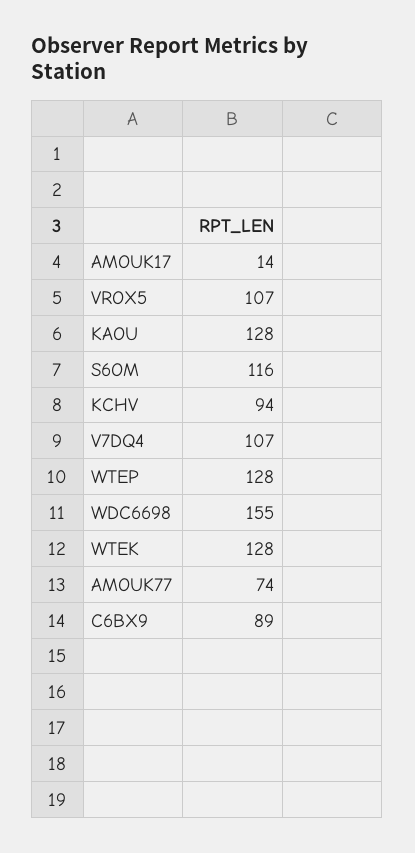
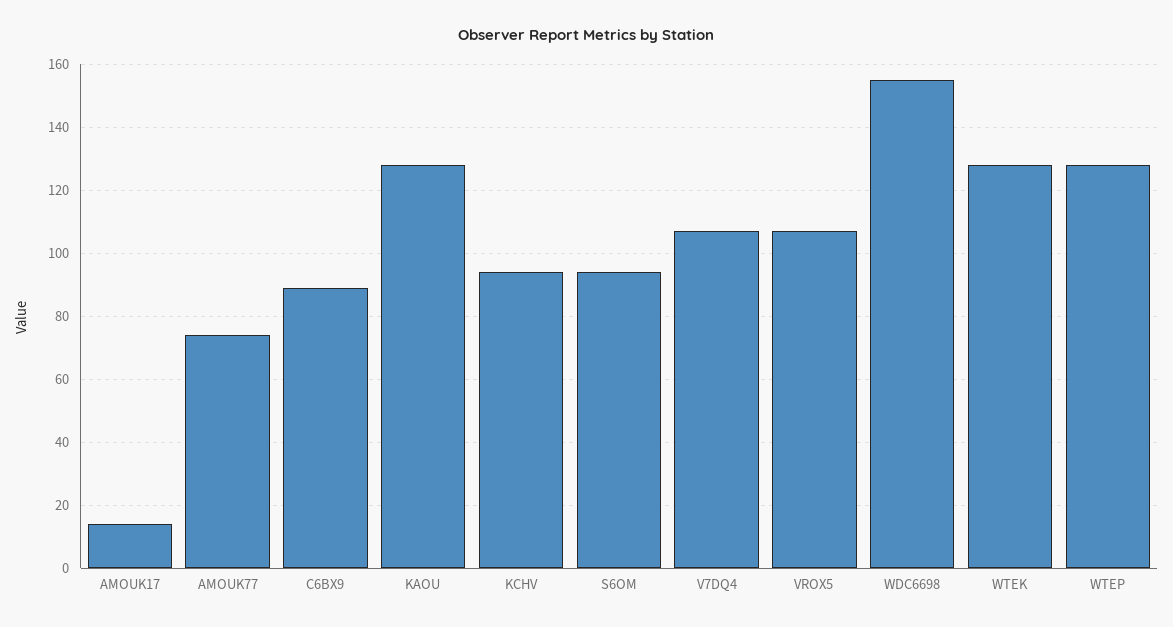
S6OM: 116 -> 95

